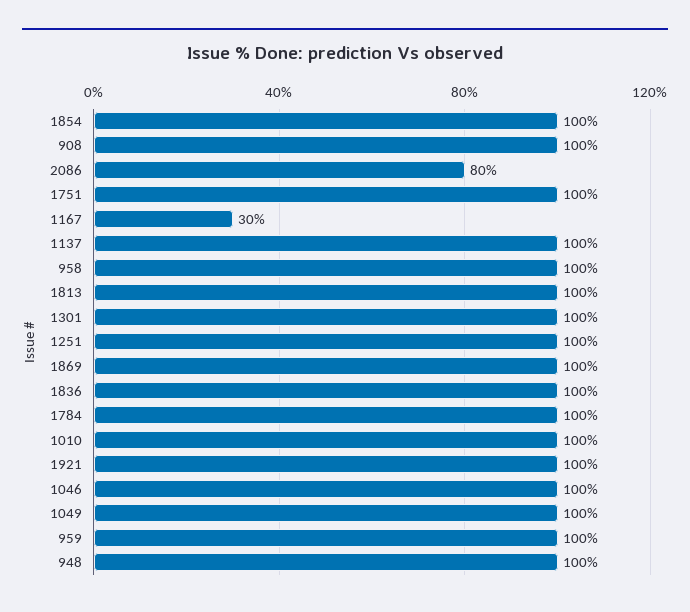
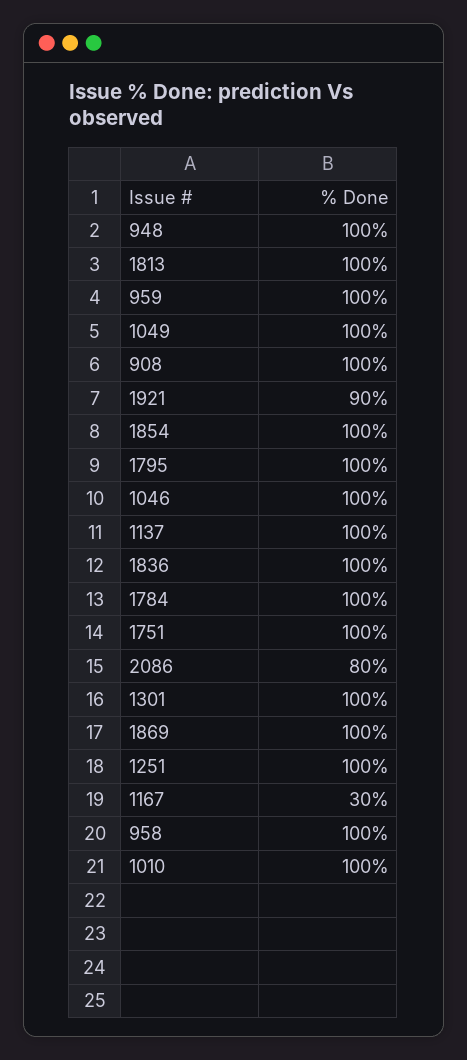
1921: 100 -> 90
1795: none -> 100

